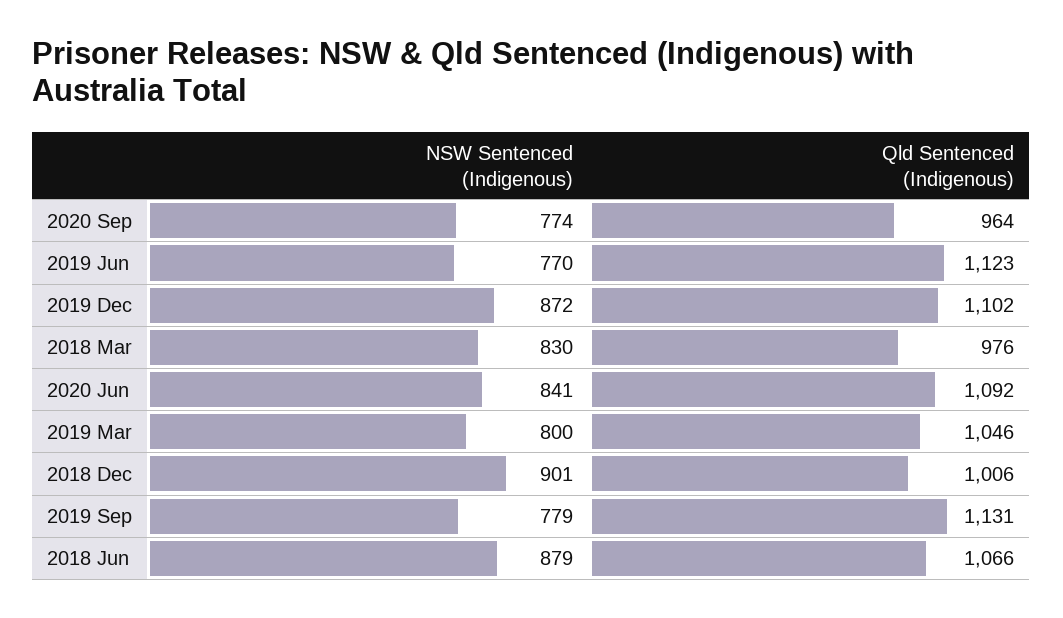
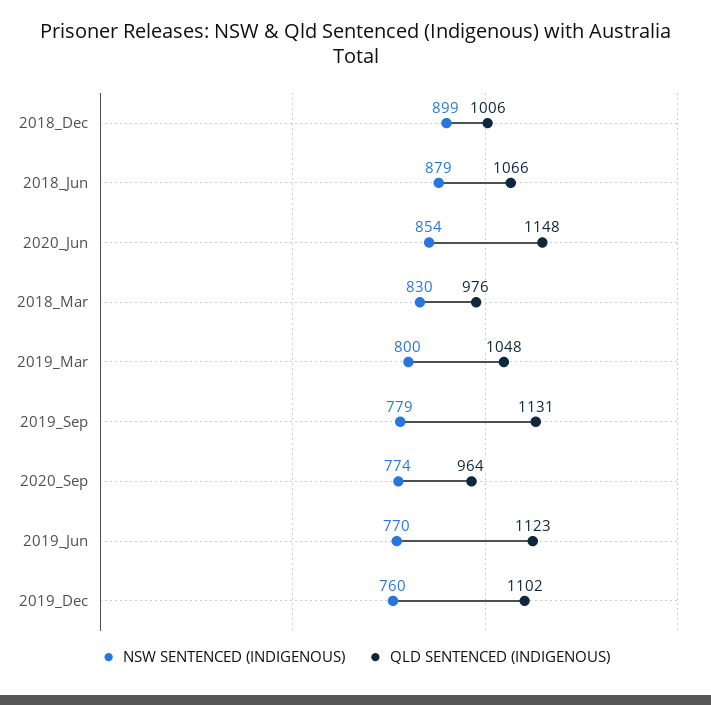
NSW Sentenced (Indigenous), 2019 Dec: 872 -> 760
NSW Sentenced (Indigenous), 2020 Jun: 841 -> 854
Qld Sentenced (Indigenous), 2020 Jun: 1092 -> 1148
Qld Sentenced (Indigenous), 2019 Mar: 1046 -> 1048
NSW Sentenced (Indigenous), 2018 Dec: 901 -> 899

